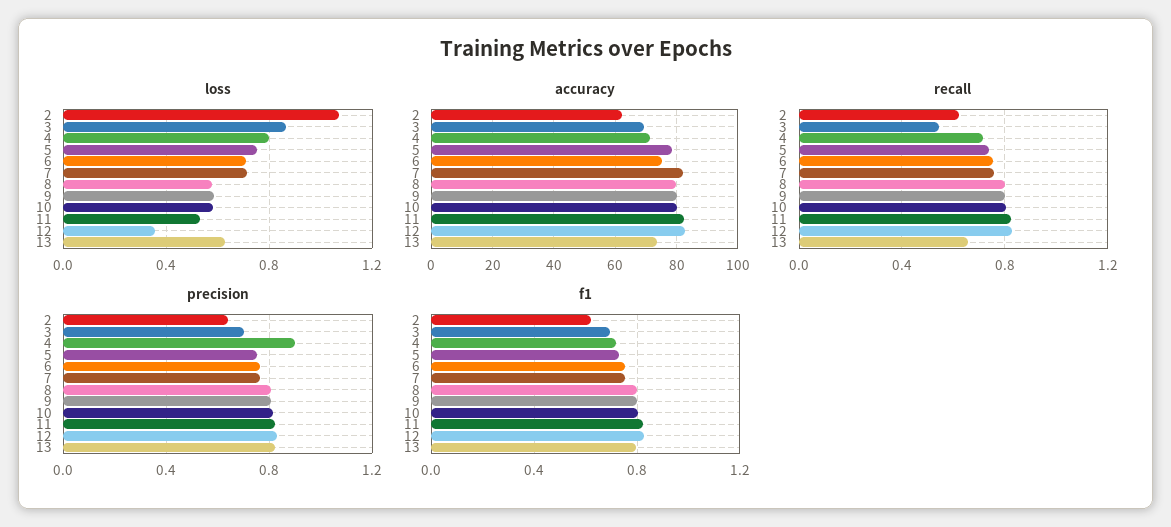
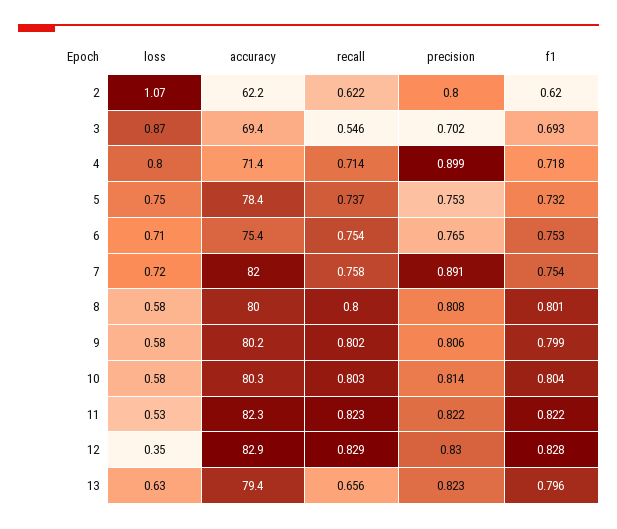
accuracy, 13: 74 -> 79.4
precision, 2: 0.65 -> 0.8
precision, 7: 0.75 -> 0.891

